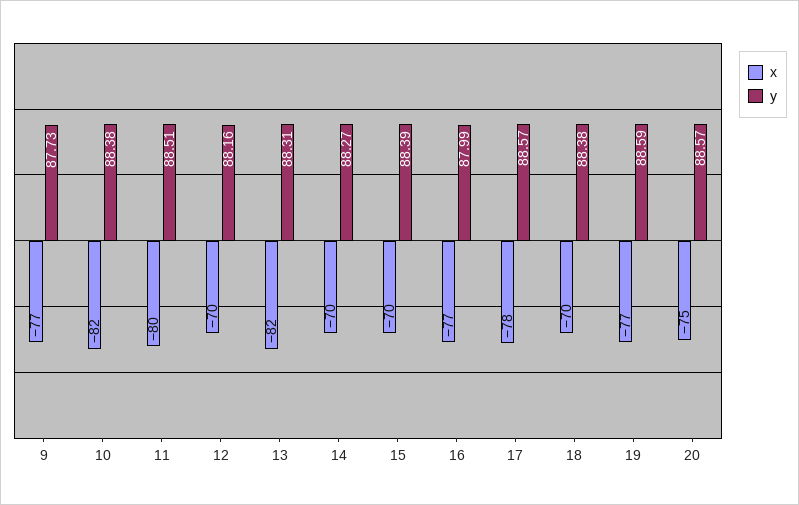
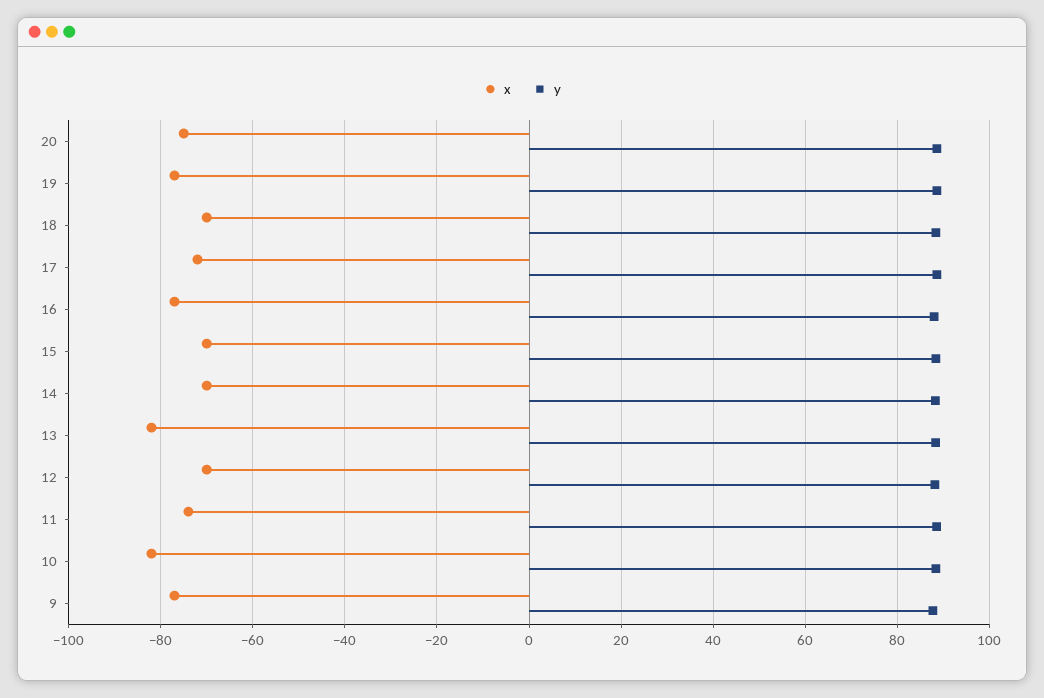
x, 11: -80 -> -74
x, 17: -78 -> -72

